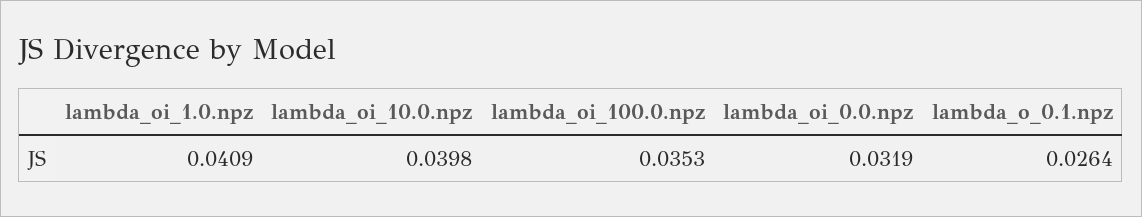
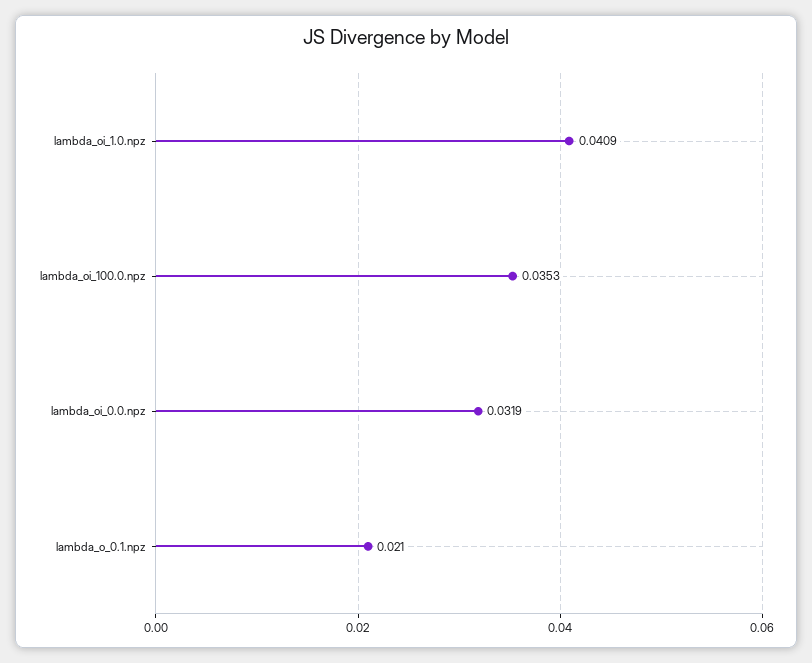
lambda_oi_10.0.npz: 0.0398 -> none
lambda_o_0.1.npz: 0.0264 -> 0.021

